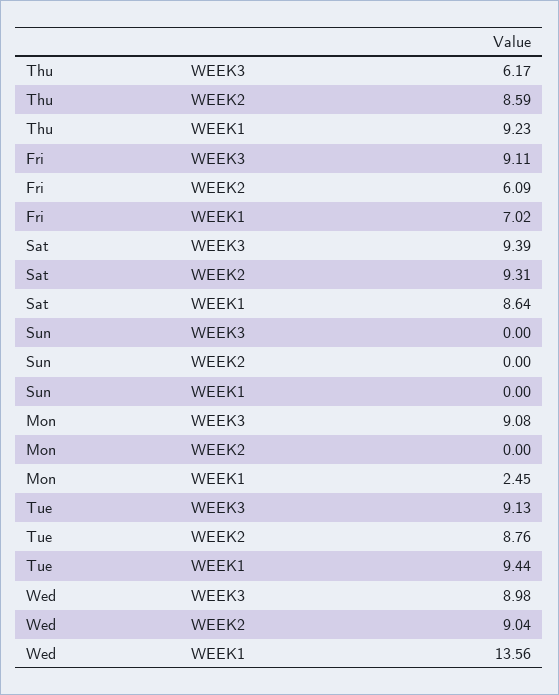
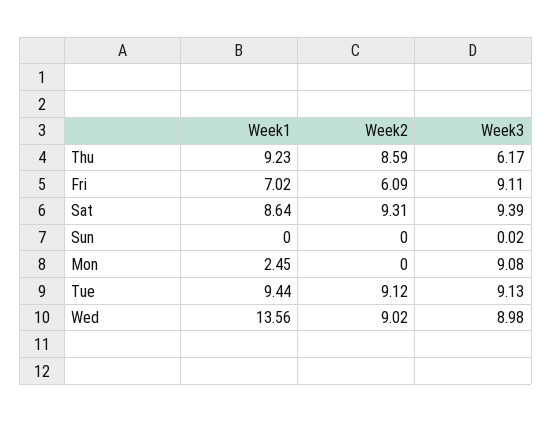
Sun, WEEK3: 0 -> 0.02
Tue, WEEK2: 8.76 -> 9.12
Wed, WEEK2: 9.04 -> 9.02

